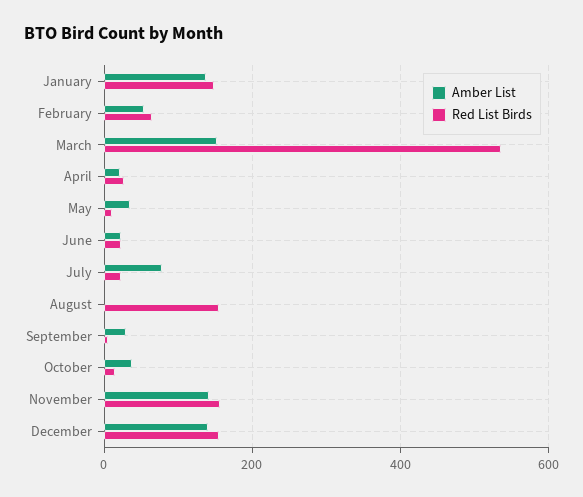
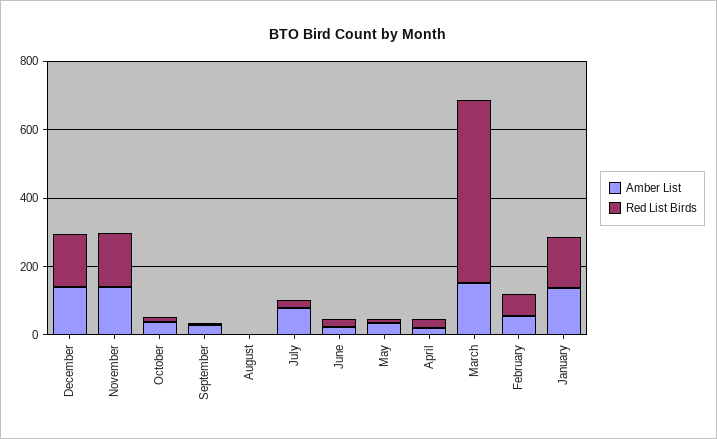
Red List Birds, August: 160 -> 0

